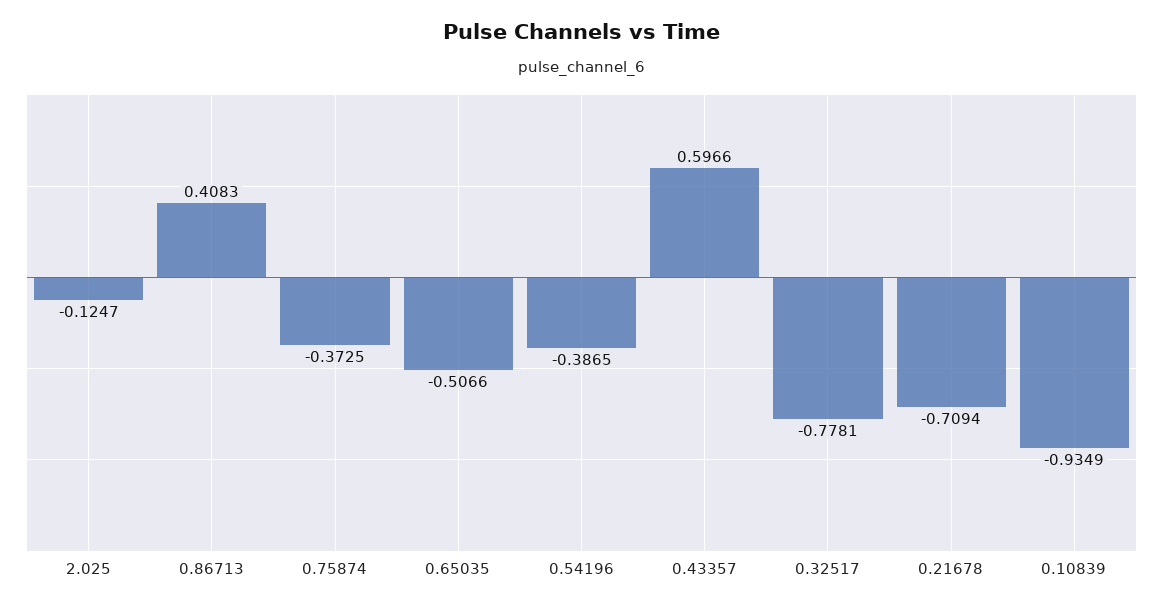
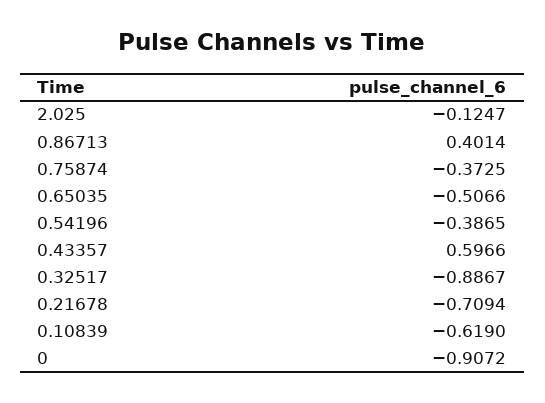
0.86713: 0.4083 -> 0.4014
0.32517: -0.7781 -> -0.8867
0.10839: -0.9349 -> -0.619
0: none -> -0.9072

